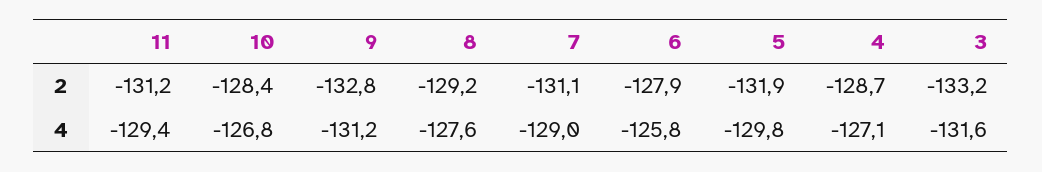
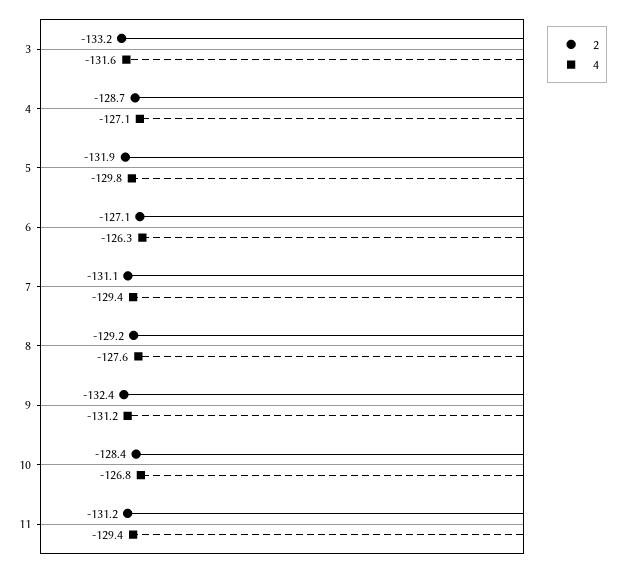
2, 9: -132.8 -> -132.4
2, 6: -127.9 -> -127.1
4, 7: -129 -> -129.4
4, 6: -125.8 -> -126.3

